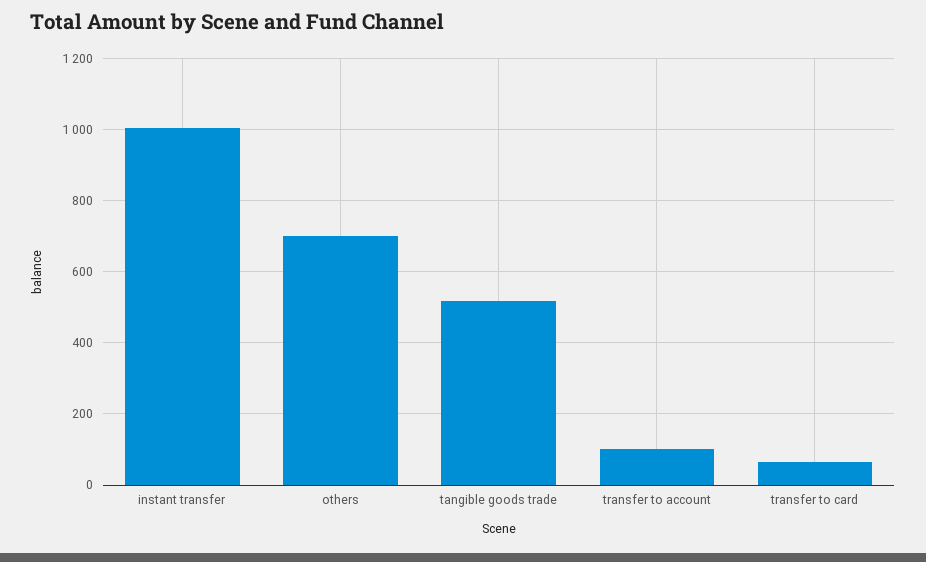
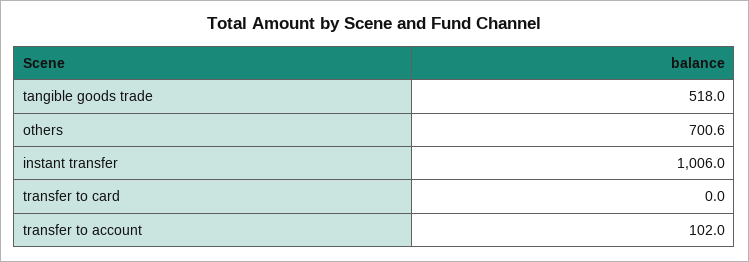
transfer to card: 60 -> 0

